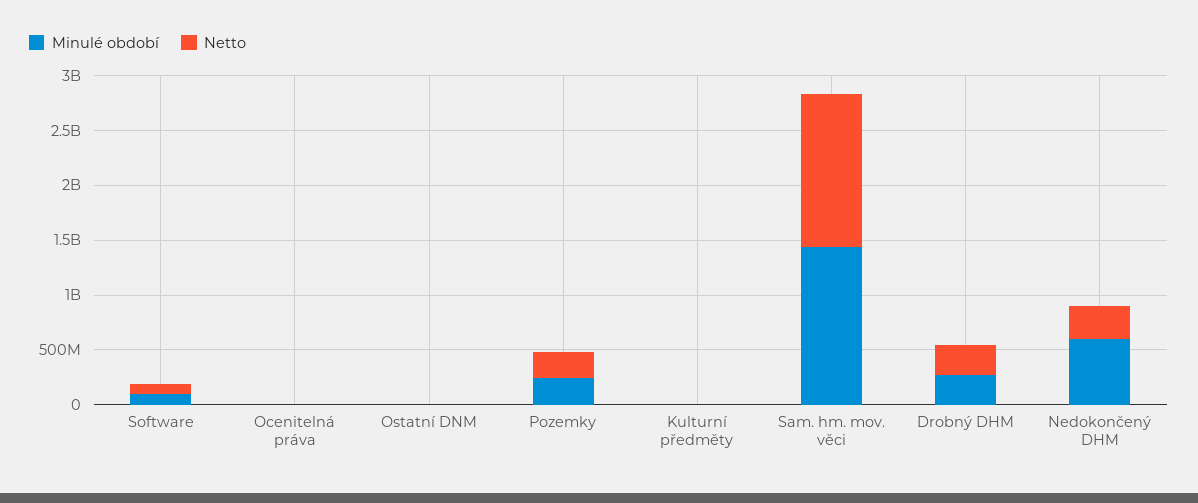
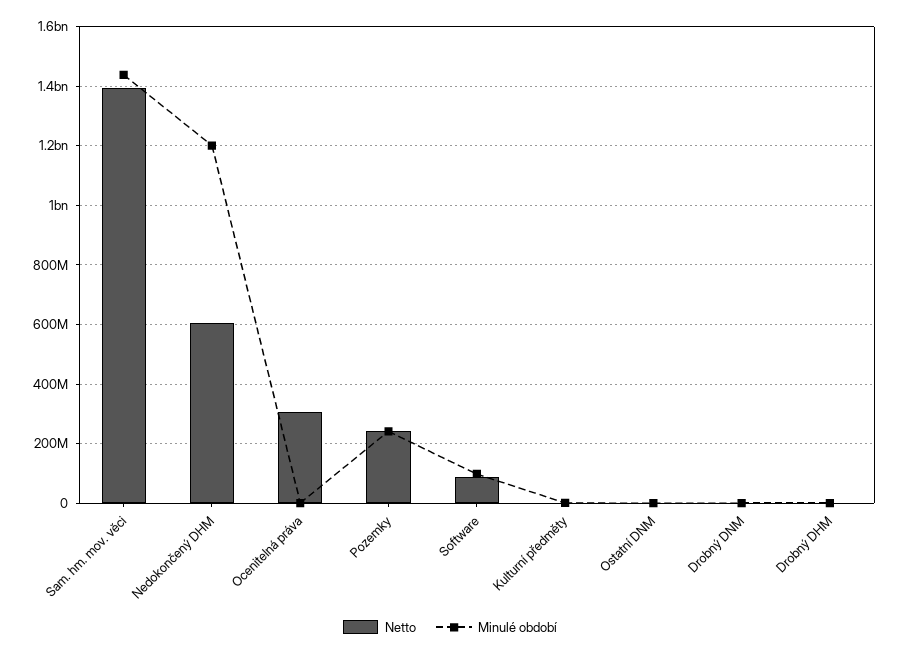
Netto, Ocenitelná práva: 0 -> 300000000
Minulé období, Drobný DHM: 300000000 -> 0
Netto, Drobný DHM: 300000000 -> 0
Minulé období, Nedokončený DHM: 600000000 -> 1200000000
Netto, Nedokončený DHM: 300000000 -> 600000000
Netto, Drobný DNM: none -> 0
Minulé období, Drobný DNM: none -> 0

